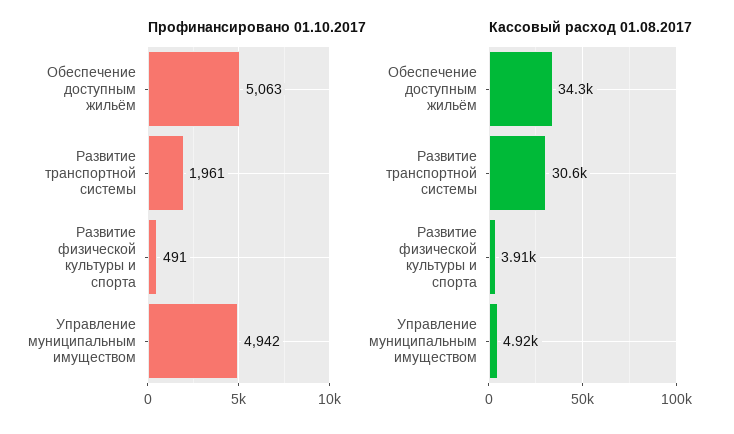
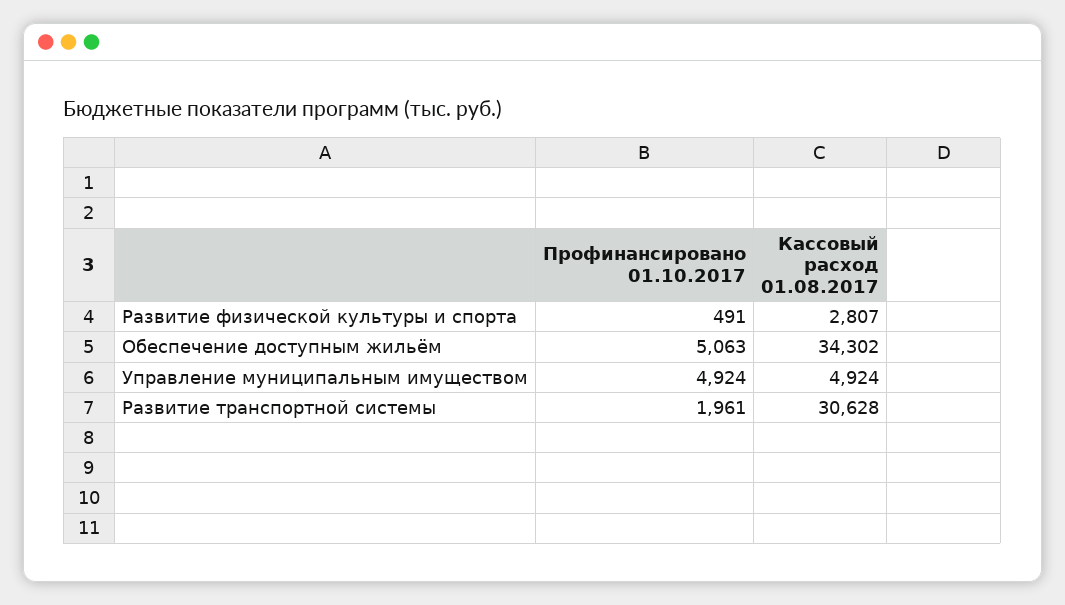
Профинансировано 01.10.2017, Управление муниципальным имуществом: 4942 -> 4924
Кассовый расход 01.08.2017, Развитие физической культуры и спорта: 3910 -> 2807

